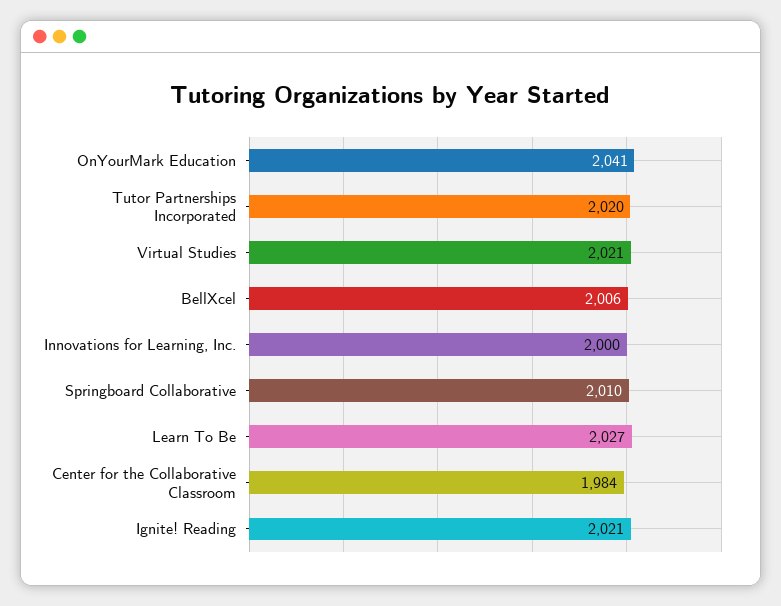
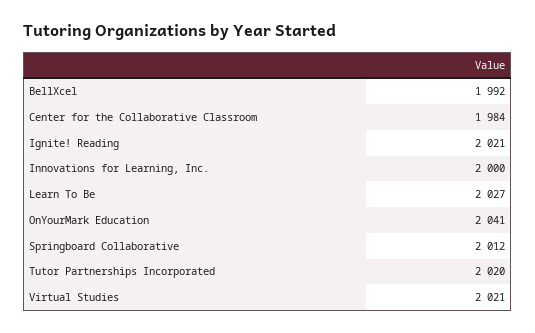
BellXcel: 2006 -> 1992
Springboard Collaborative: 2010 -> 2012

